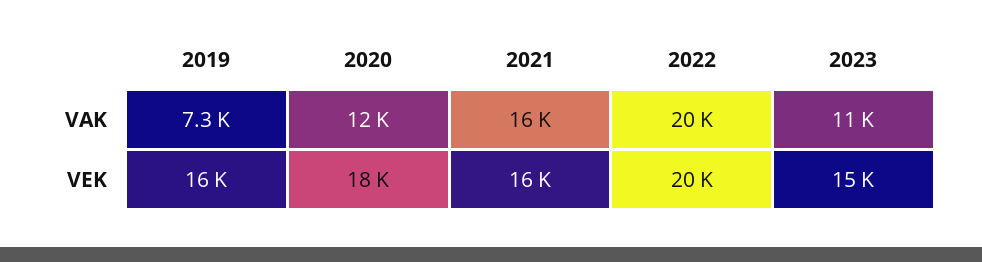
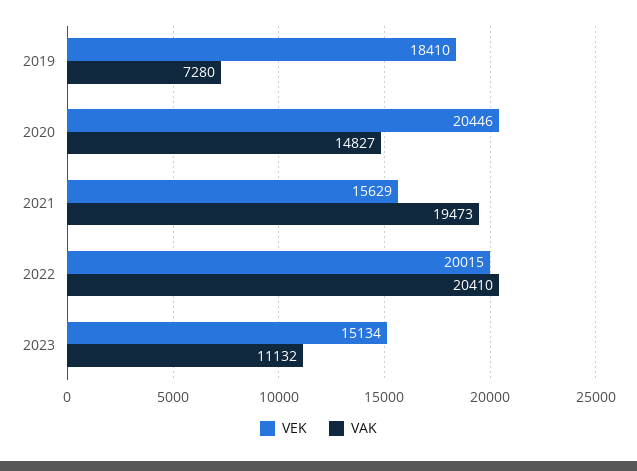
VAK, 2020: 12000 -> 14827
VAK, 2021: 16000 -> 19473
VEK, 2019: 16000 -> 18410
VEK, 2020: 18000 -> 20446

